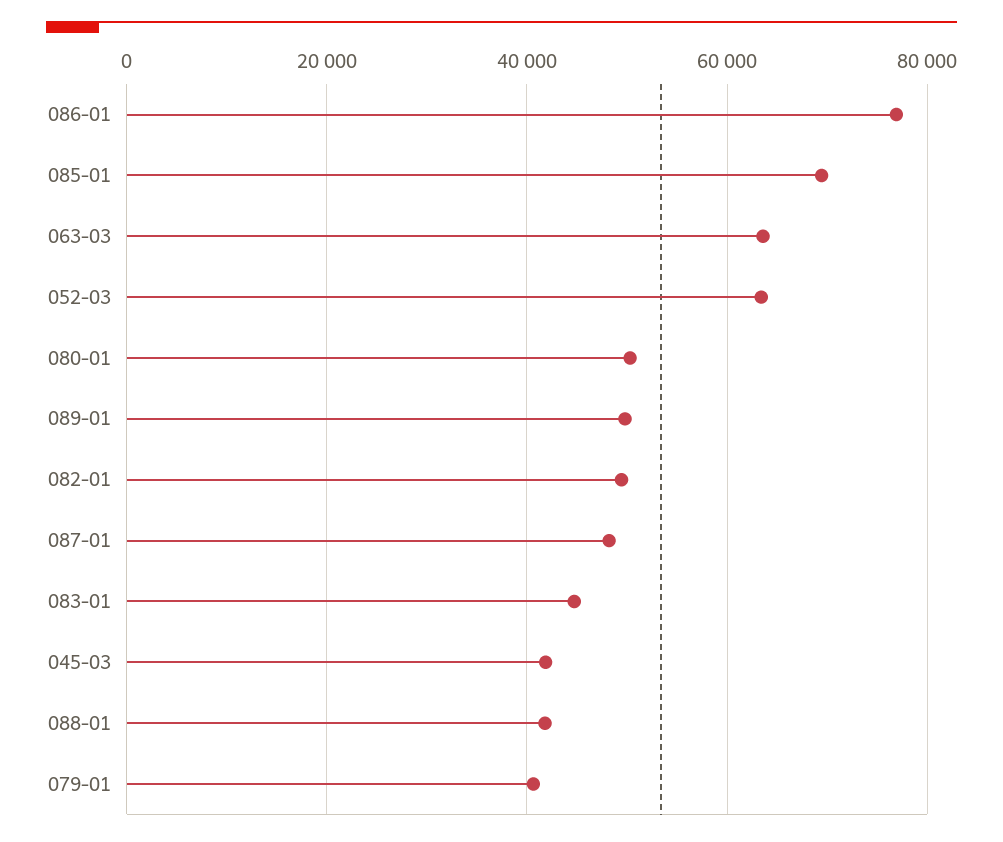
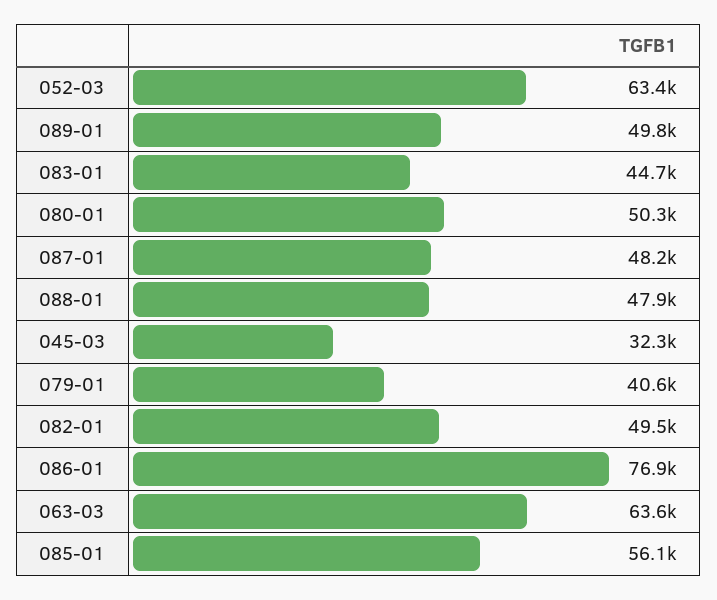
085-01: 70000 -> 56100
045-03: 42000 -> 32300
088-01: 42000 -> 47900

